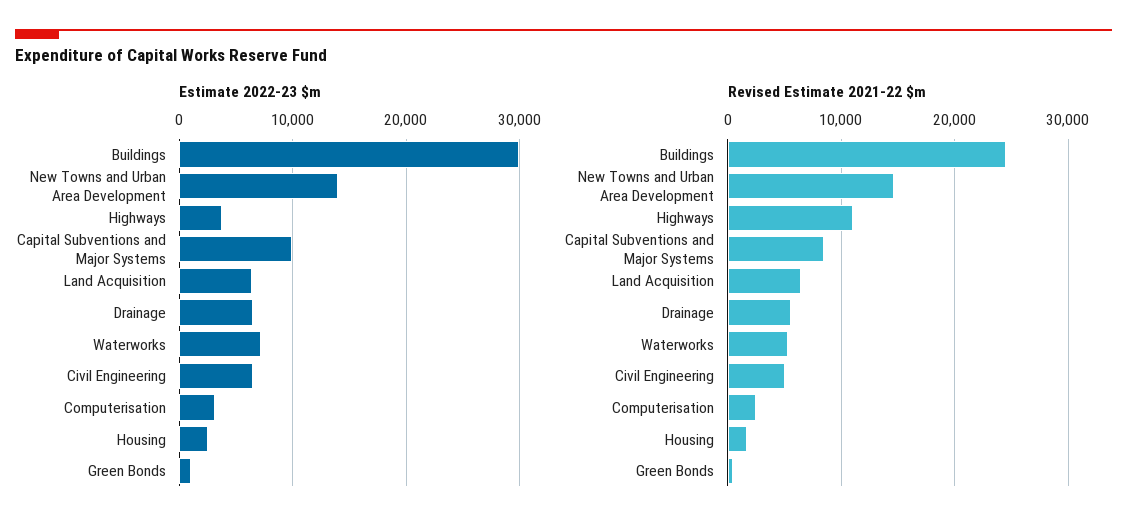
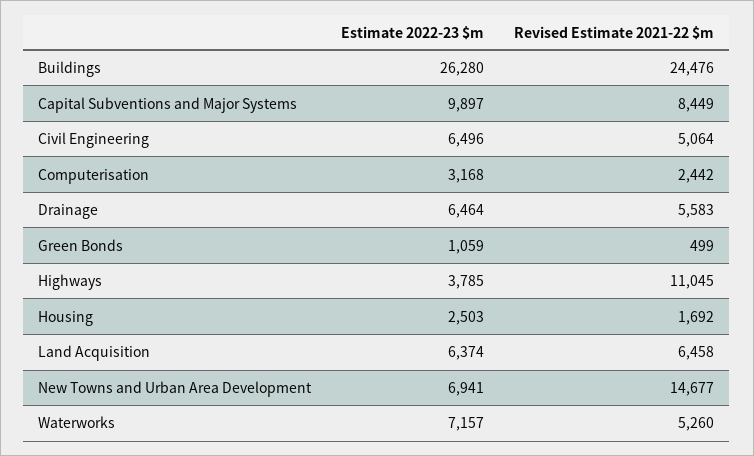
Estimate 2022-23 $m, Buildings: 30000 -> 26280
Estimate 2022-23 $m, New Towns and Urban Area Development: 14000 -> 6941

